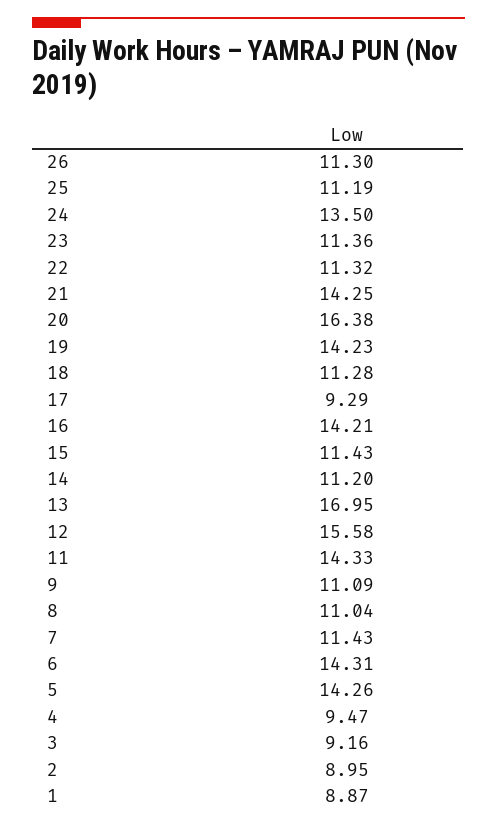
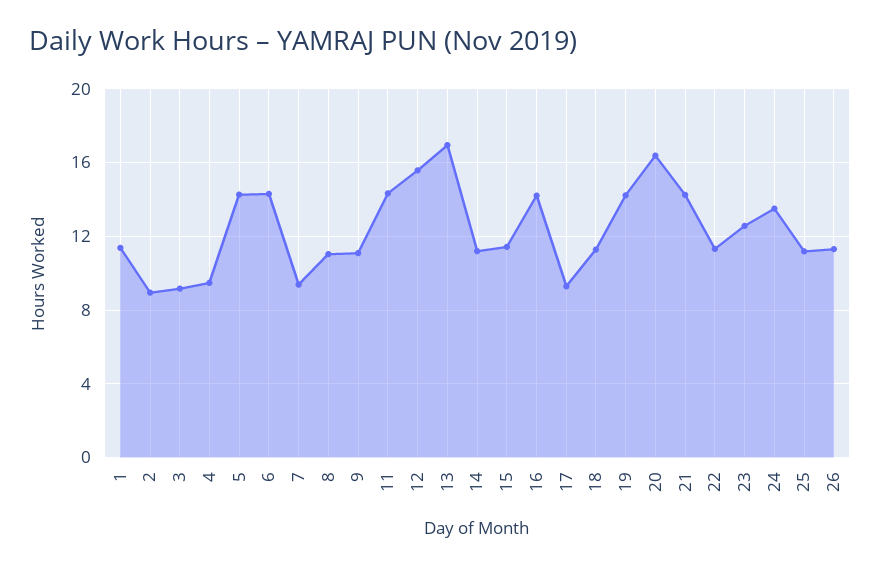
23: 11.36 -> 12.5
7: 11.43 -> 9.5
1: 8.87 -> 11.5

